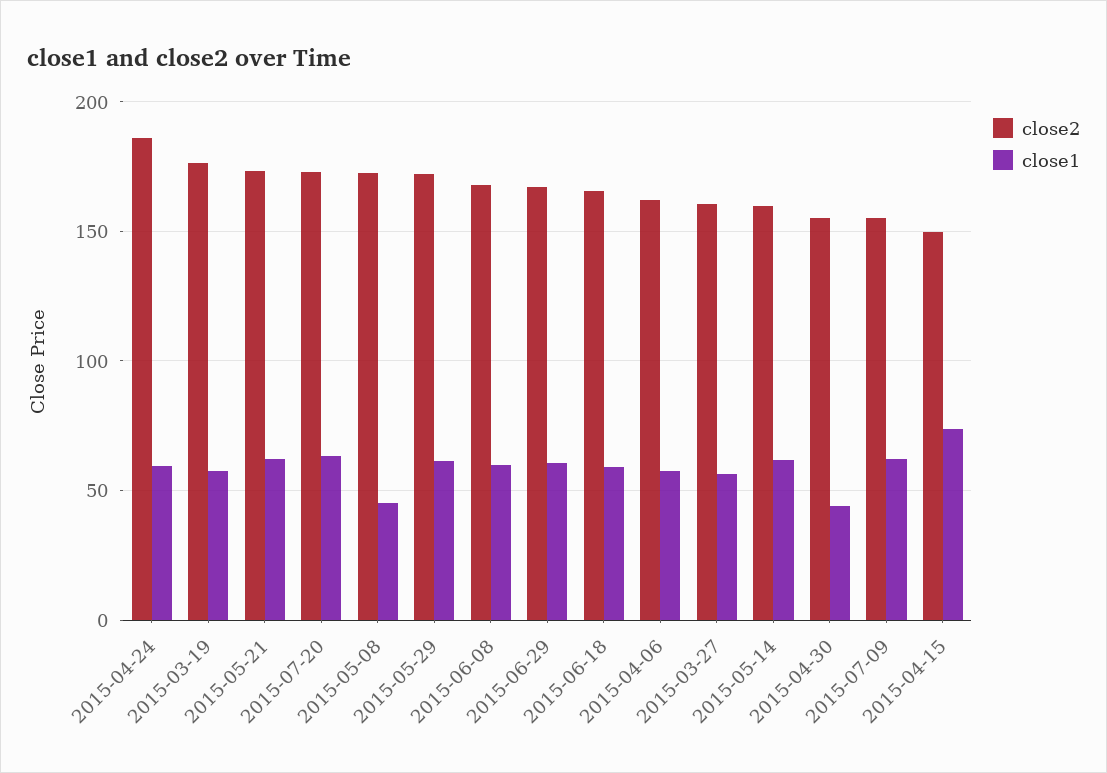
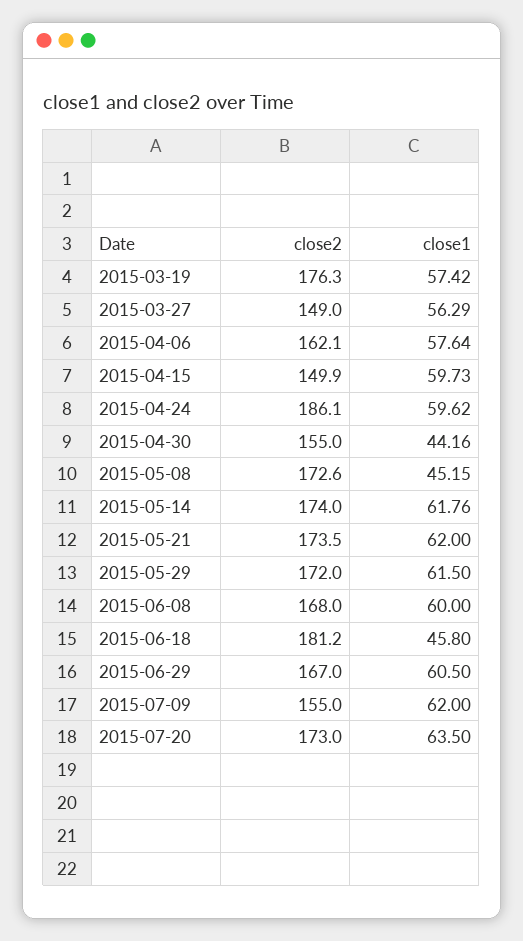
close2, 2015-06-18: 165 -> 181.2
close1, 2015-06-18: 60 -> 45.8
close2, 2015-03-27: 160 -> 149
close2, 2015-05-14: 160 -> 174
close1, 2015-04-15: 75 -> 59.73

